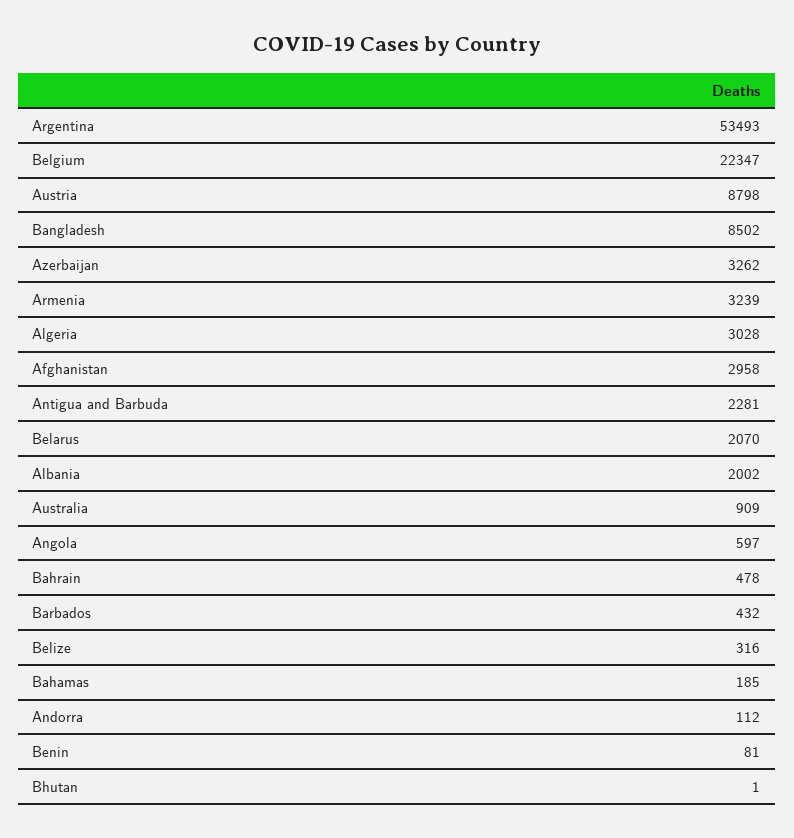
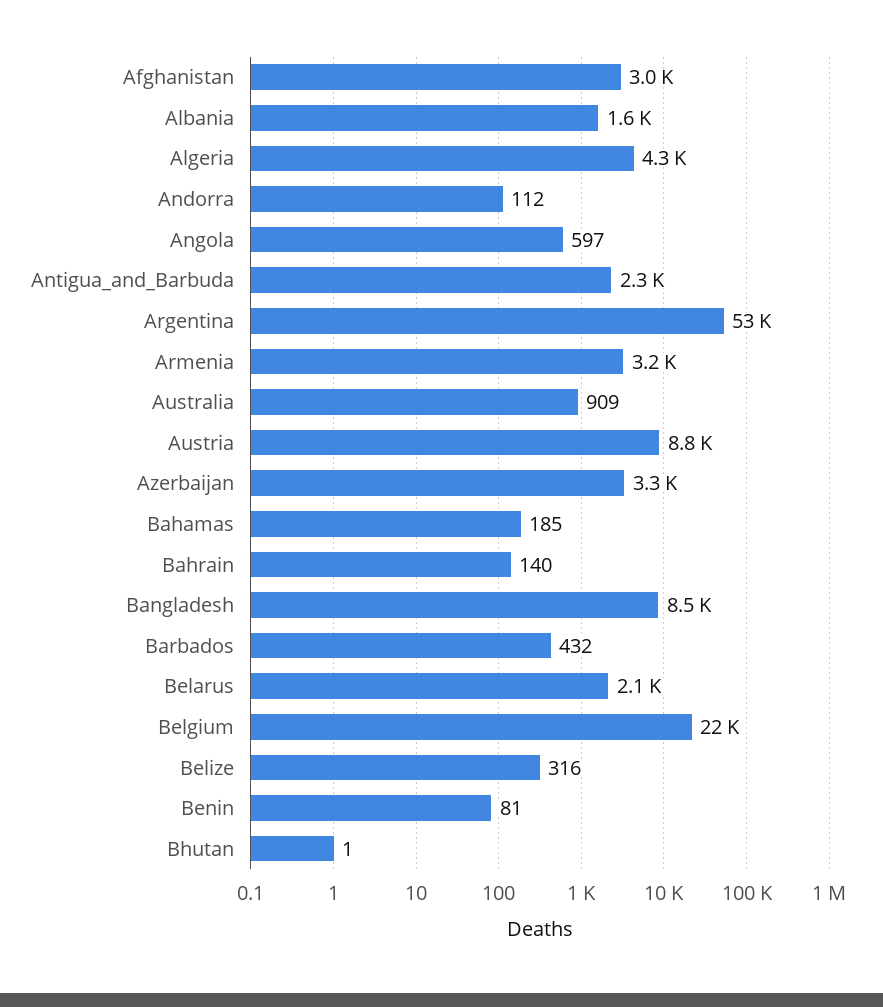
Algeria: 3028 -> 4300
Albania: 2002 -> 1600
Bahrain: 478 -> 140

